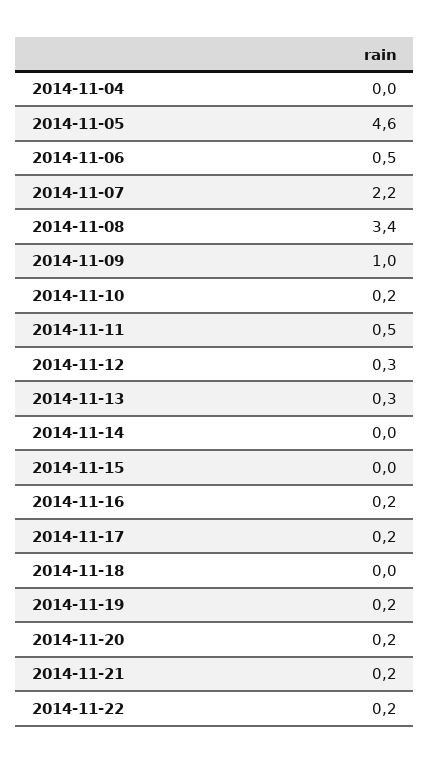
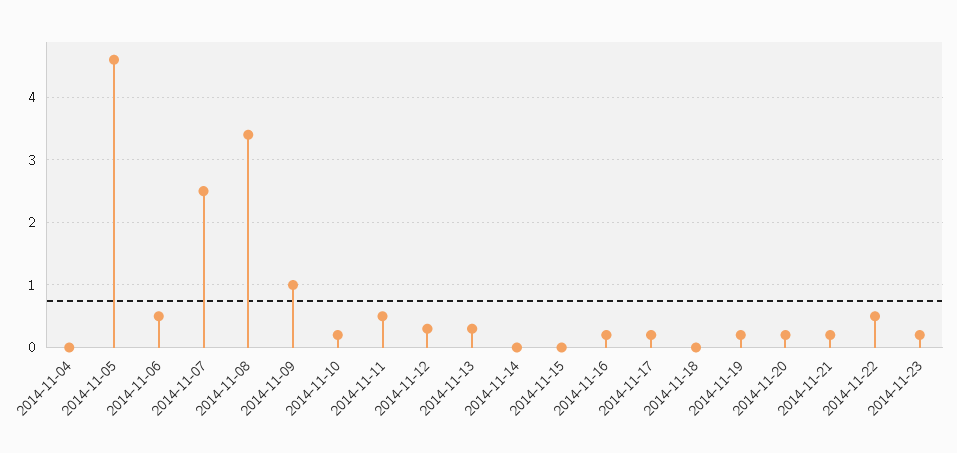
2014-11-07: 2.2 -> 2.5
2014-11-22: 0.2 -> 0.5
2014-11-23: none -> 0.2

